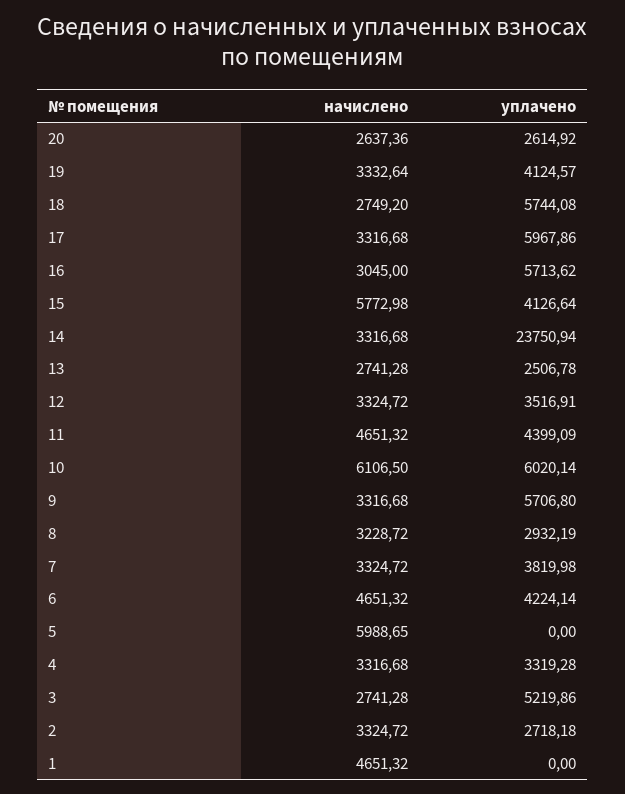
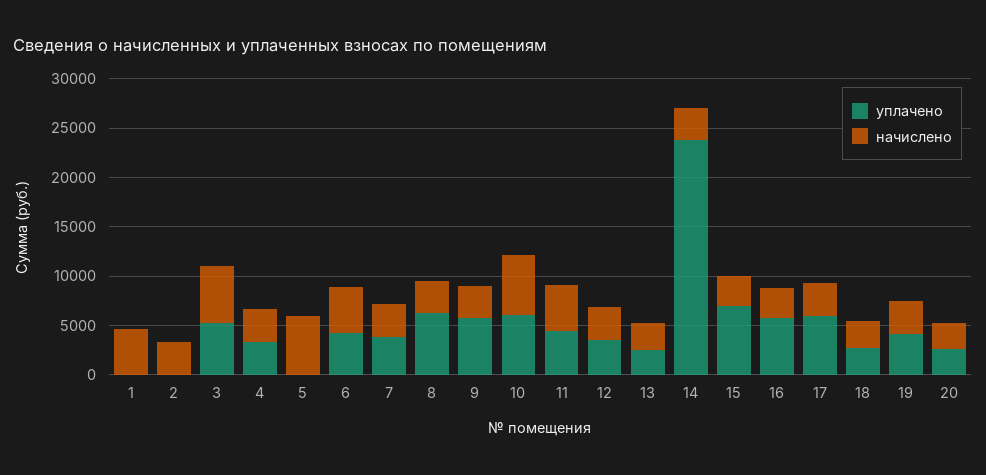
уплачено, 18: 5744.08 -> 3000
начислено, 15: 5772.98 -> 3000
уплачено, 15: 4126.64 -> 7000
уплачено, 8: 2932.19 -> 6000
начислено, 3: 2741.28 -> 6000
уплачено, 2: 2718.18 -> 0

